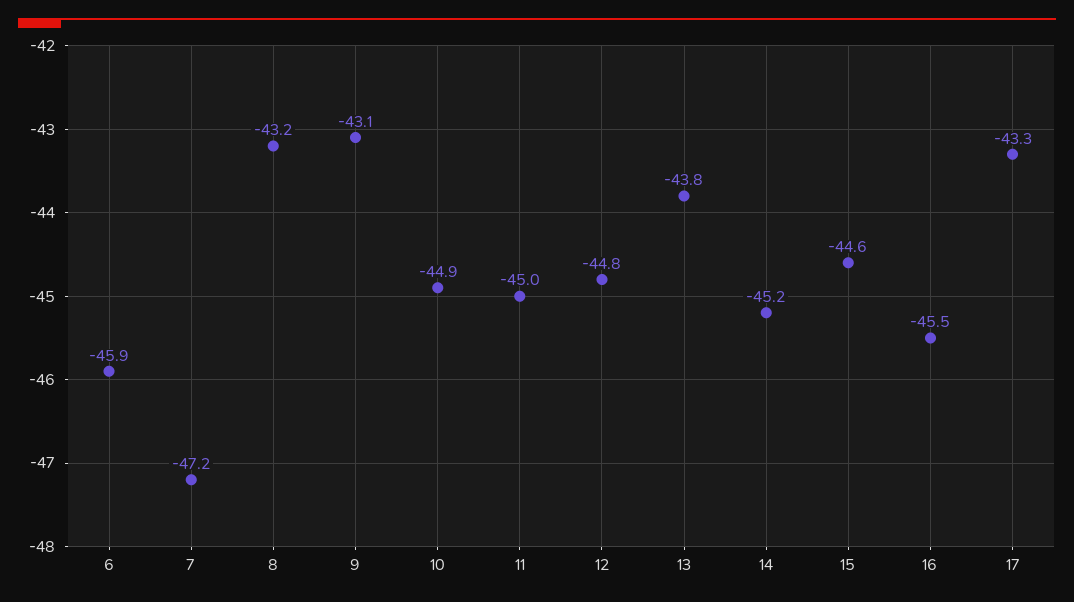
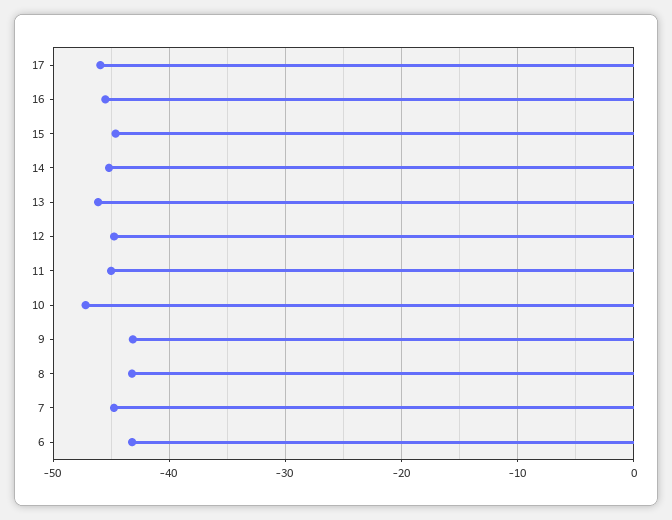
6: -45.9 -> -43
7: -47.2 -> -45
10: -44.9 -> -47
13: -43.8 -> -46
17: -43.3 -> -46

